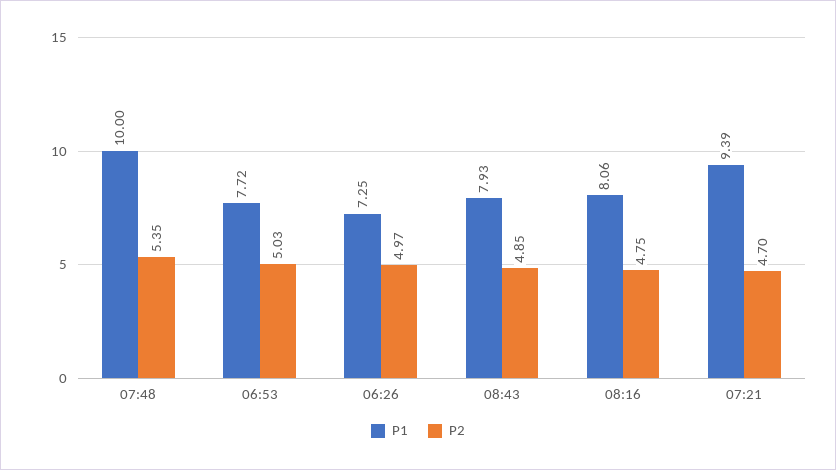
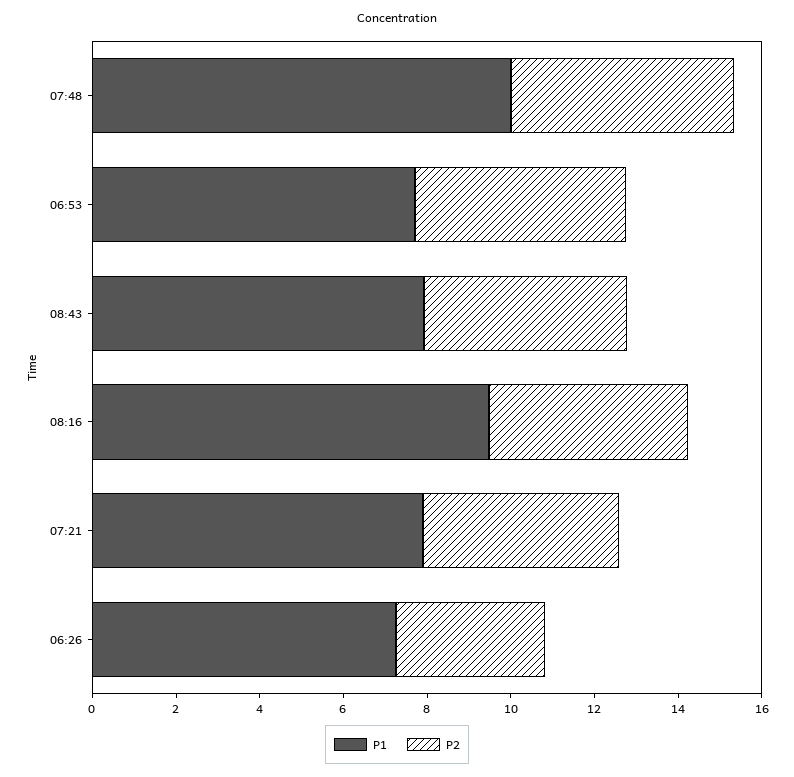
P2, 06:26: 4.97 -> 3.5
P1, 08:16: 8.06 -> 9.5
P1, 07:21: 9.39 -> 8

